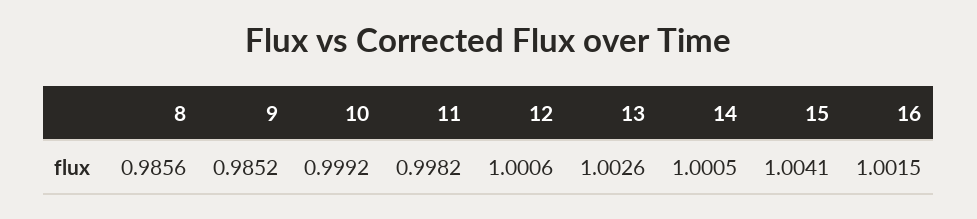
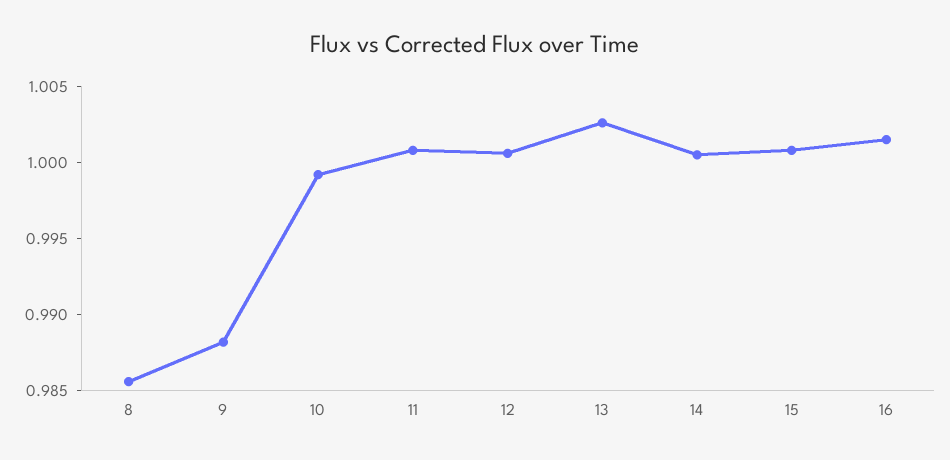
9: 0.9852 -> 0.988
11: 0.9982 -> 1.001
15: 1.0041 -> 1.001

